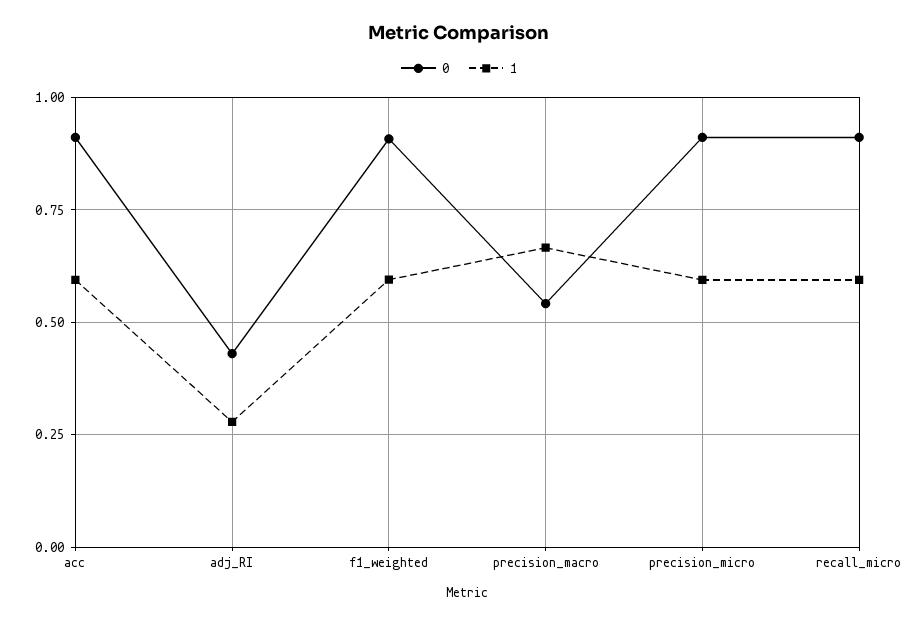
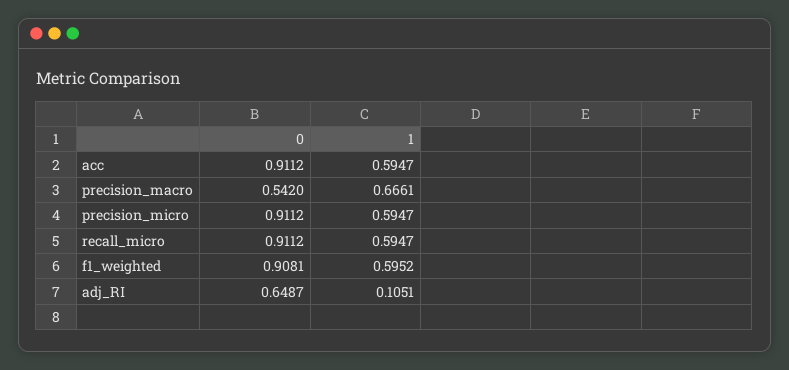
0, adj_RI: 0.425 -> 0.6487
1, adj_RI: 0.275 -> 0.1051

